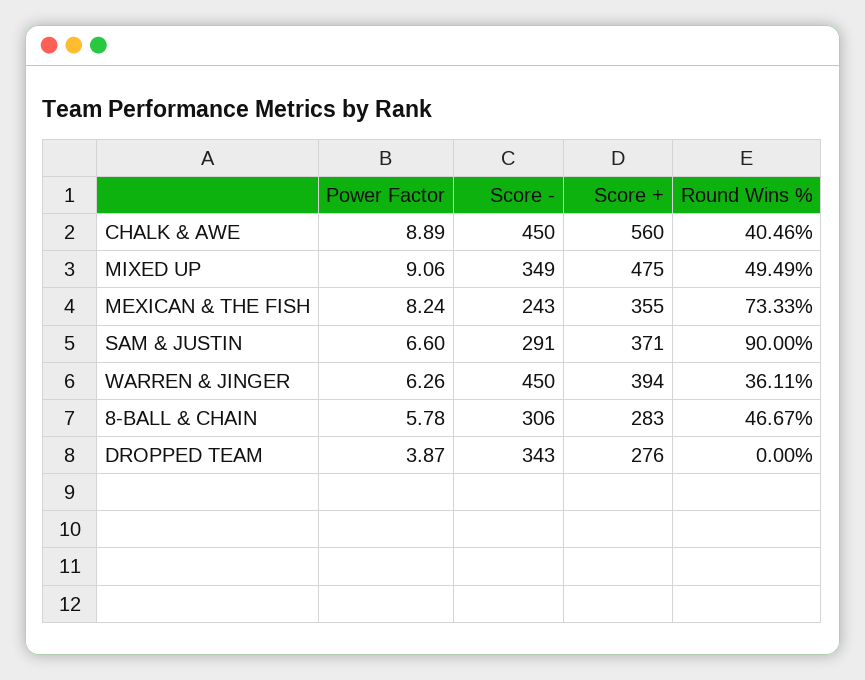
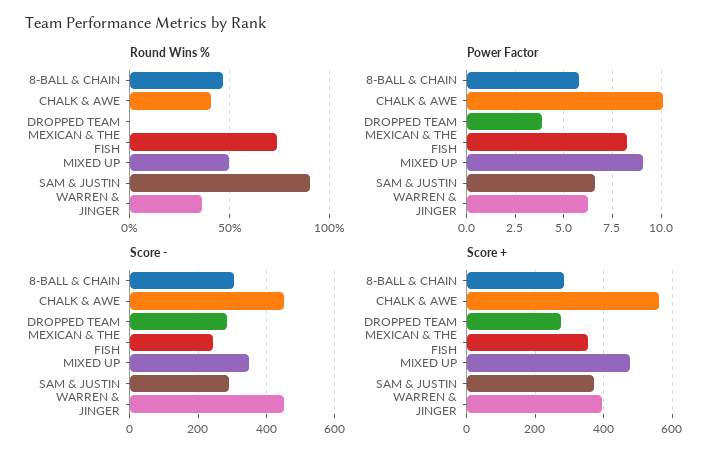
Power Factor, CHALK & AWE: 8.89 -> 10
Score -, DROPPED TEAM: 343 -> 280

